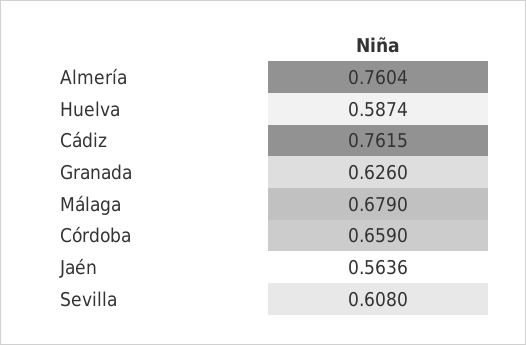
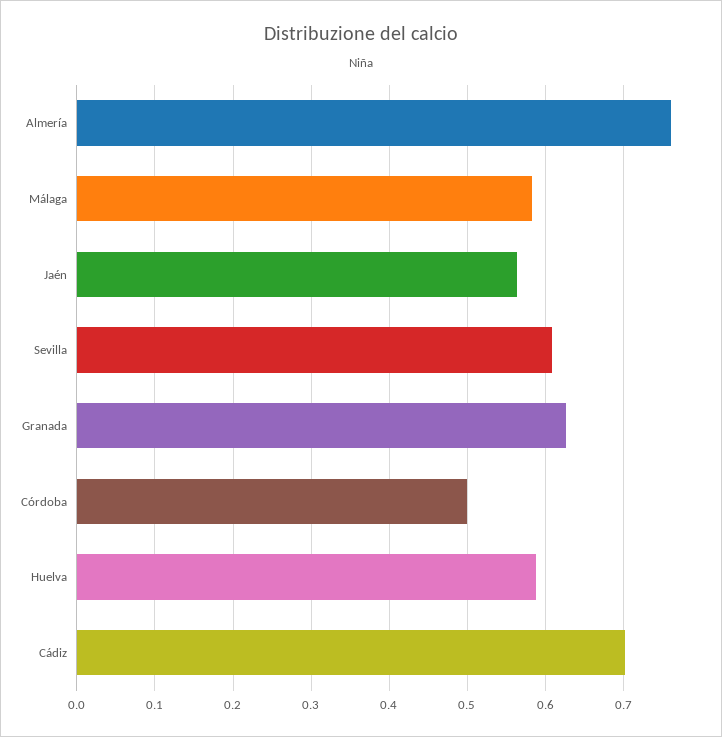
Cádiz: 0.7615 -> 0.7
Málaga: 0.679 -> 0.58
Córdoba: 0.659 -> 0.5

